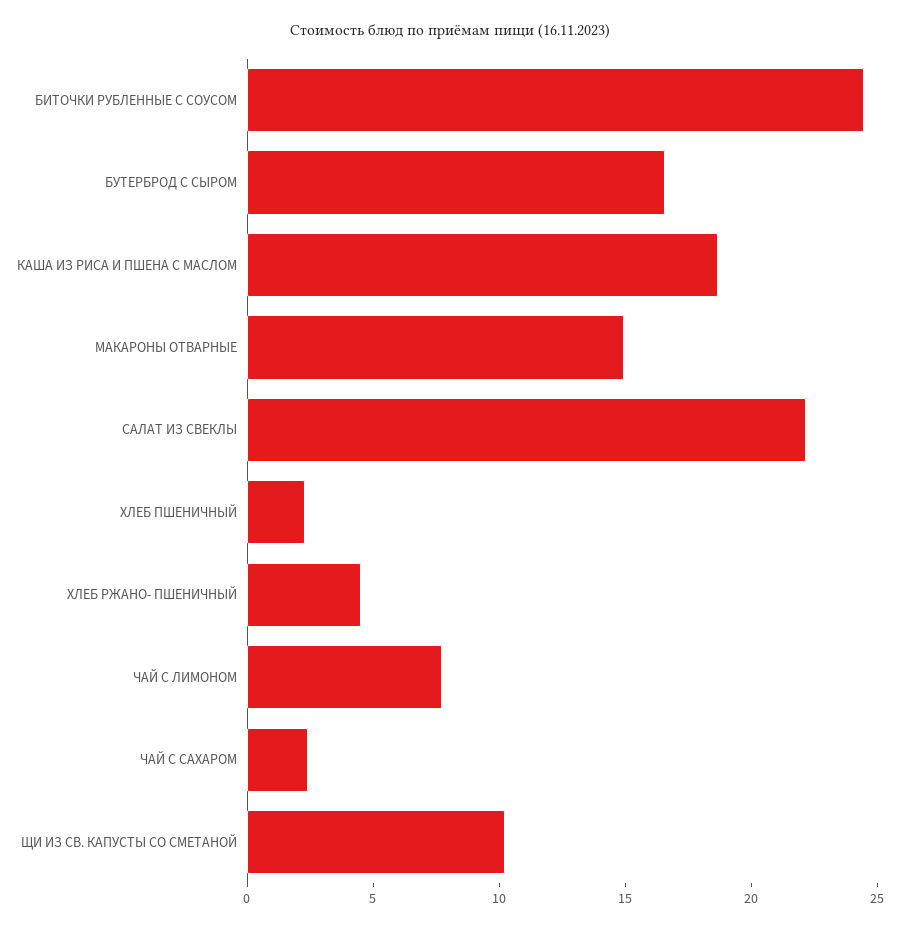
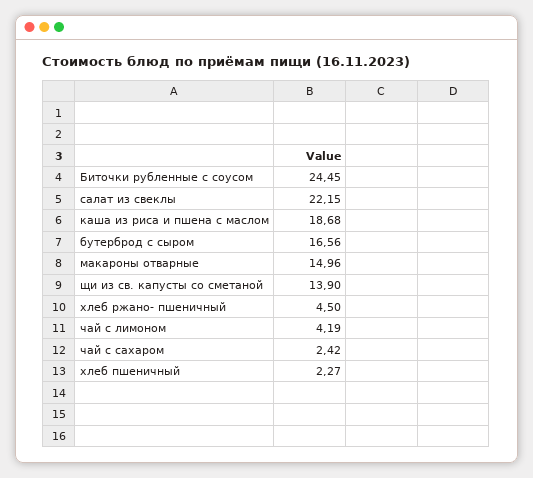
ЧАЙ С ЛИМОНОМ: 8 -> 4.19
ЩИ ИЗ СВ. КАПУСТЫ СО СМЕТАНОЙ: 10 -> 13.9

